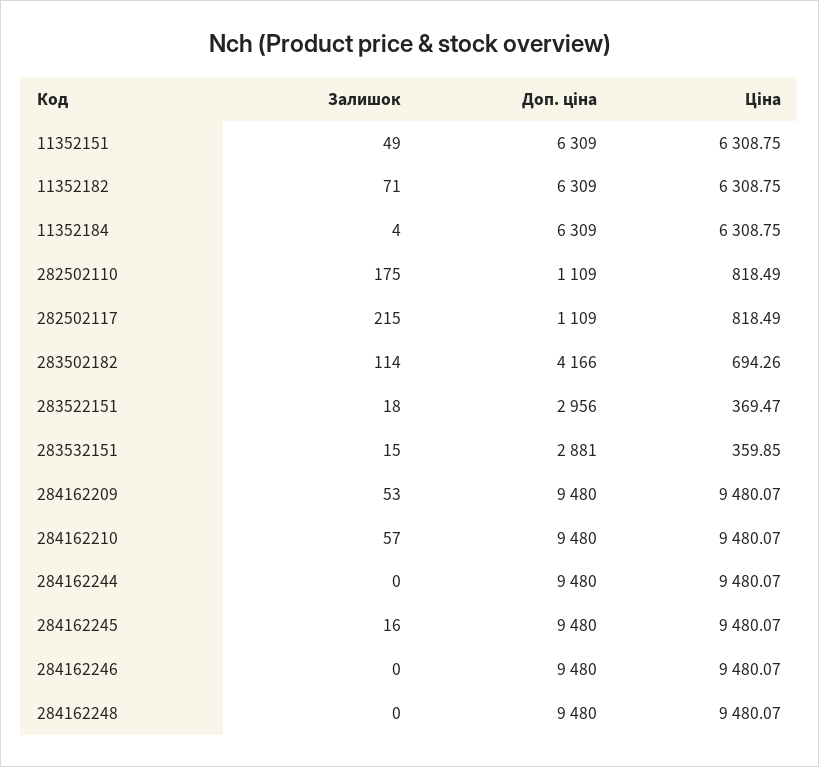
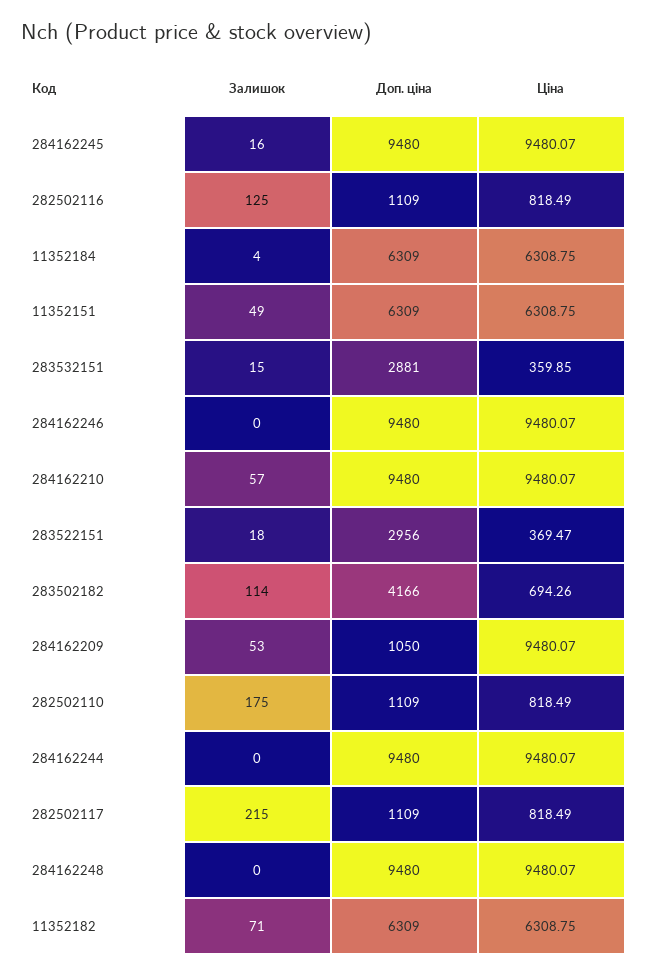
Доп. ціна, 284162209: 9480 -> 1050
Залишок, 282502116: none -> 125
Доп. ціна, 282502116: none -> 1109
Ціна, 282502116: none -> 818.49

